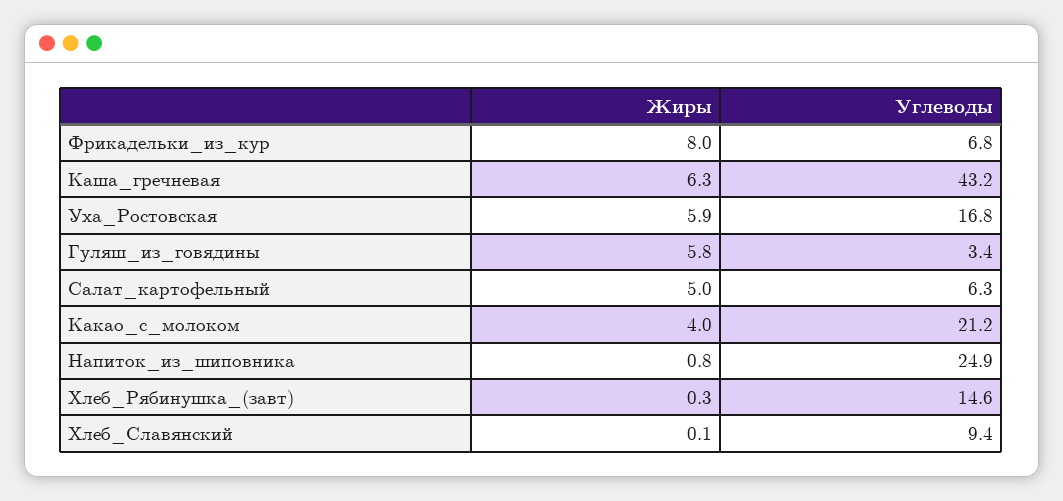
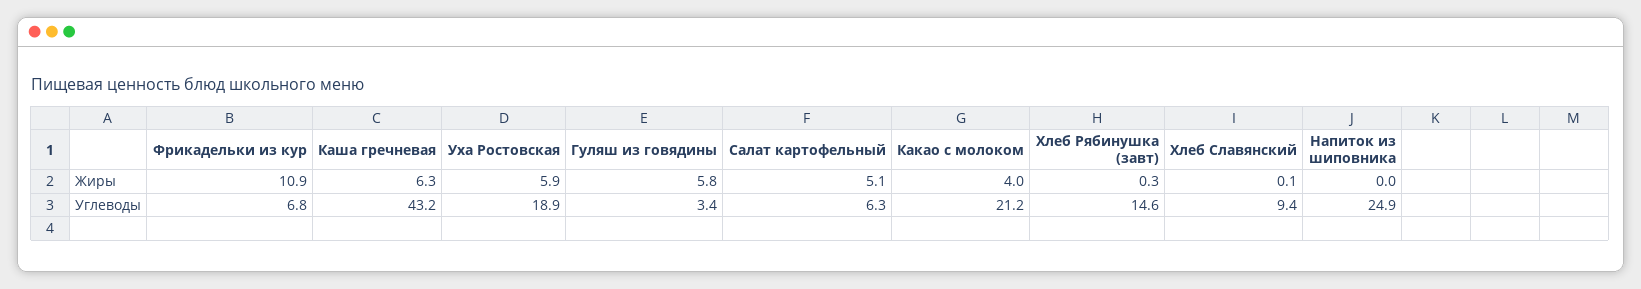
Жиры, Фрикадельки_из_кур: 8 -> 10.9
Углеводы, Уха_Ростовская: 16.8 -> 18.9
Жиры, Салат_картофельный: 5 -> 5.1
Жиры, Напиток_из_шиповника: 0.8 -> 0

